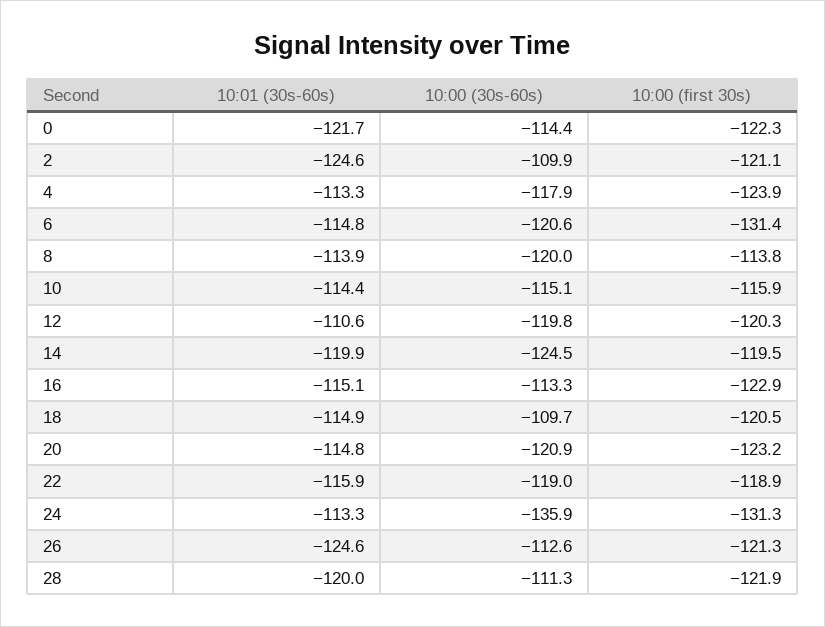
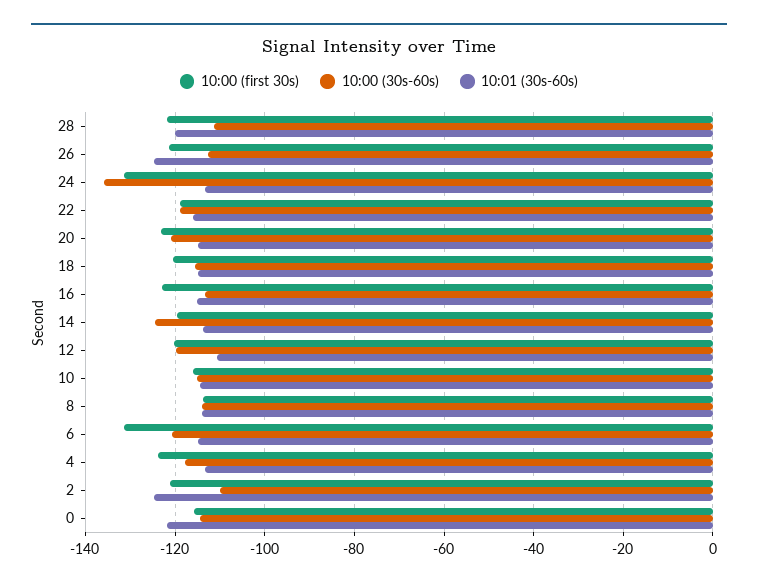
10:00 (first 30s), 0: -122.3 -> -116
10:00 (30s-60s), 8: -120 -> -114
10:01 (30s-60s), 14: -119.9 -> -114
10:00 (30s-60s), 18: -109.7 -> -116

